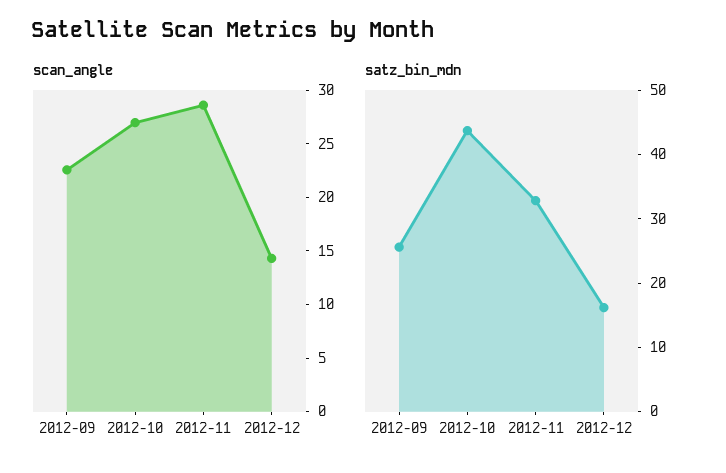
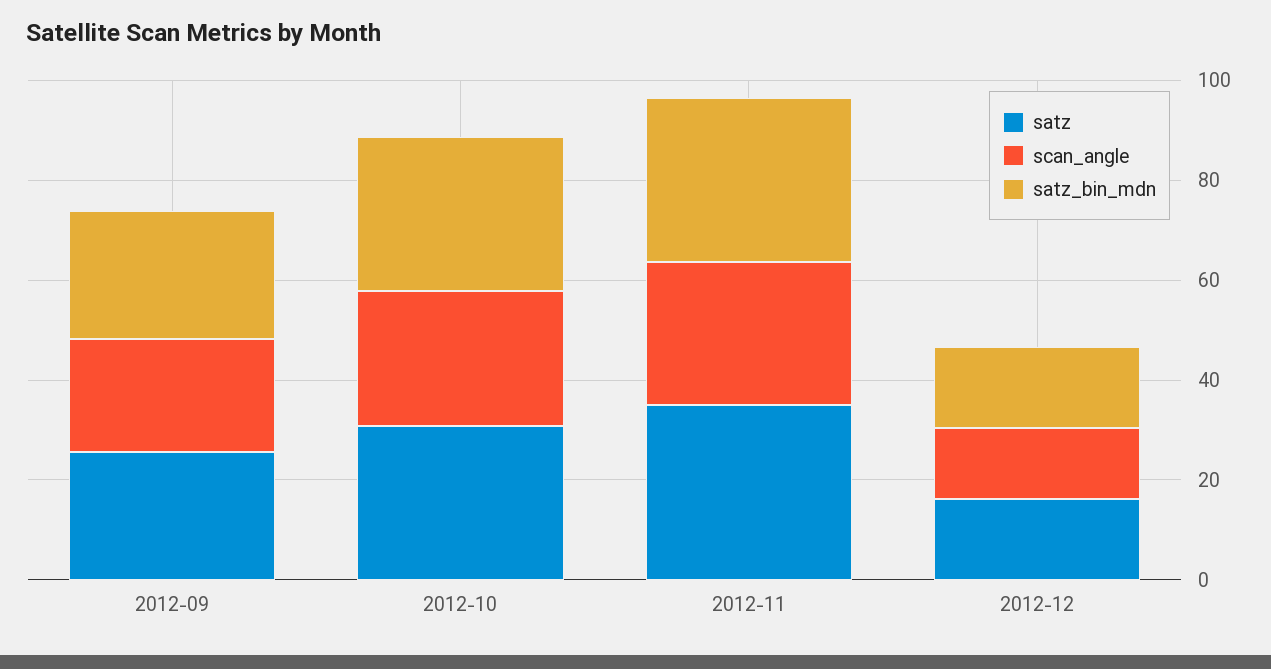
satz_bin_mdn, 2012-10: 44 -> 30
satz, 2012-09: none -> 25
satz, 2012-10: none -> 30
satz, 2012-11: none -> 35
satz, 2012-12: none -> 15

